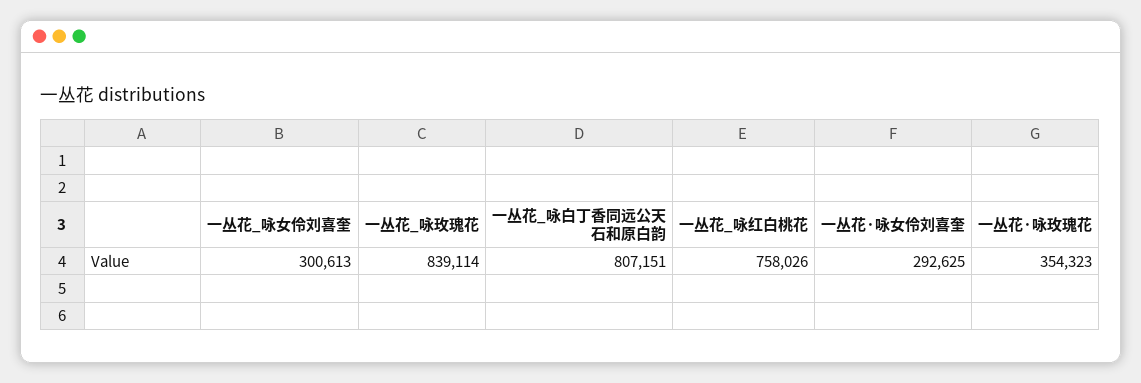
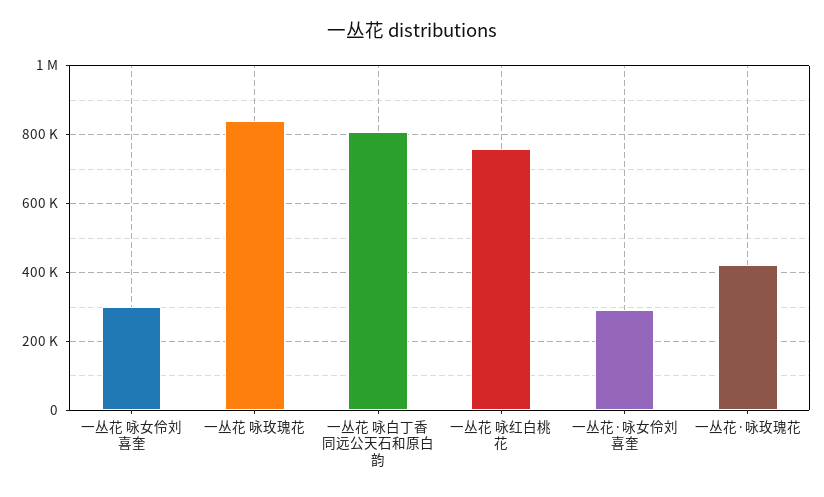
一丛花·咏玫瑰花: 354323 -> 420000

